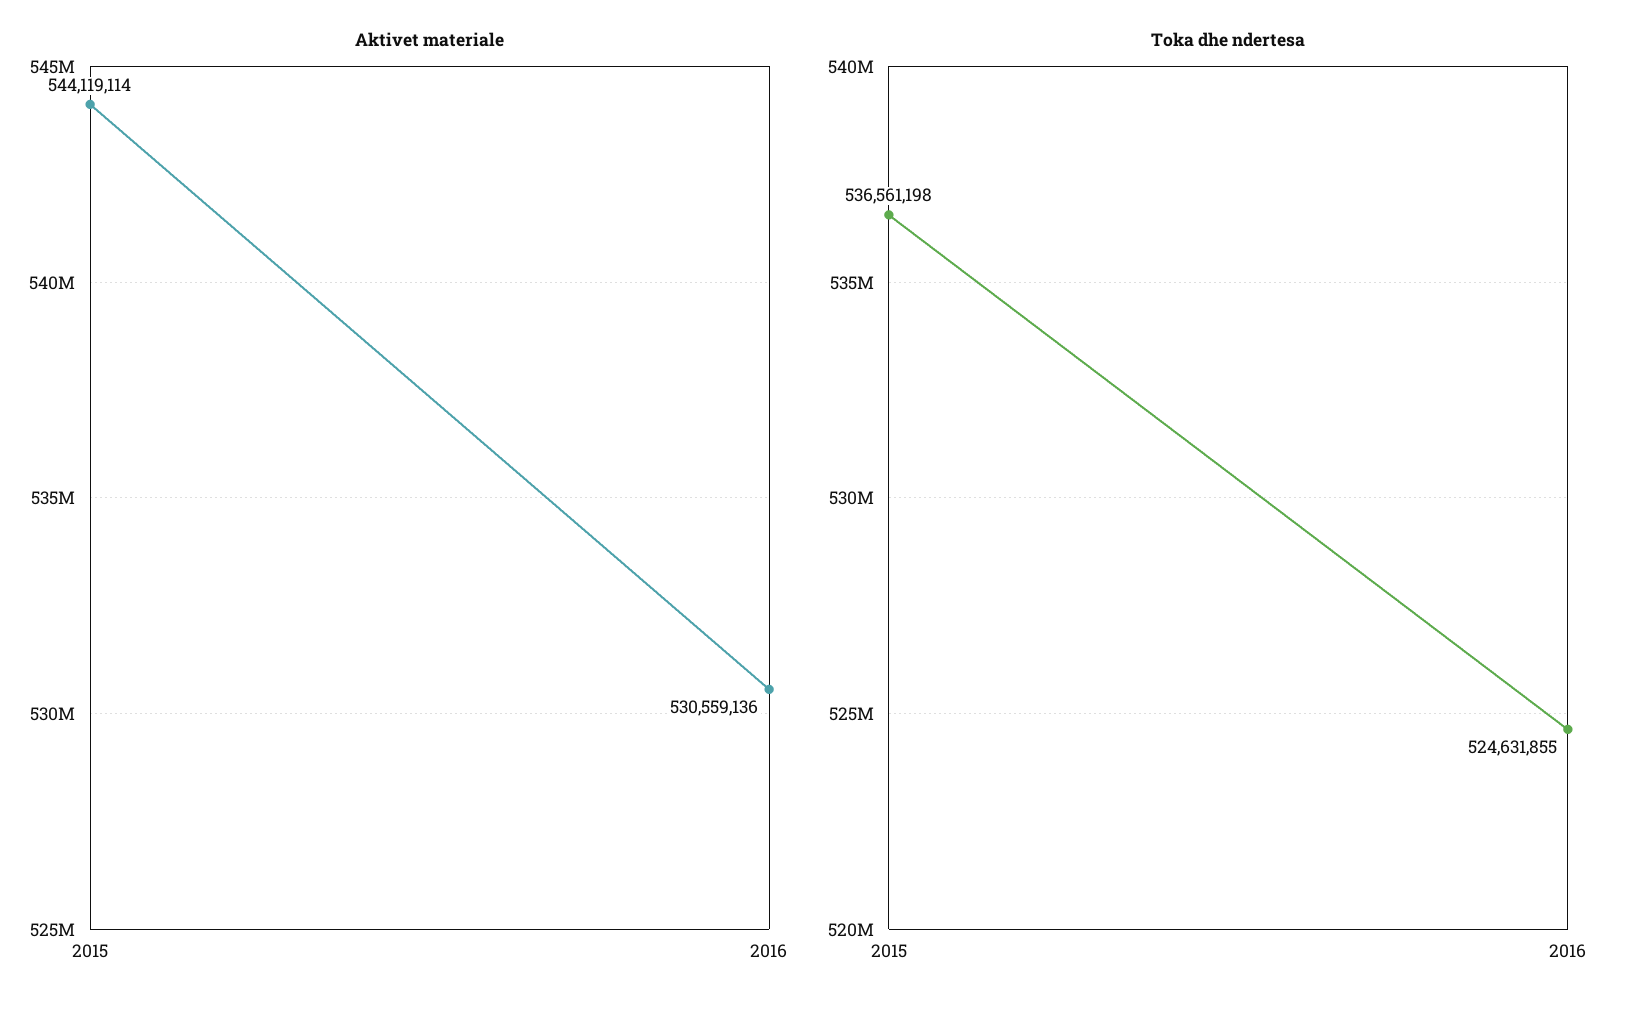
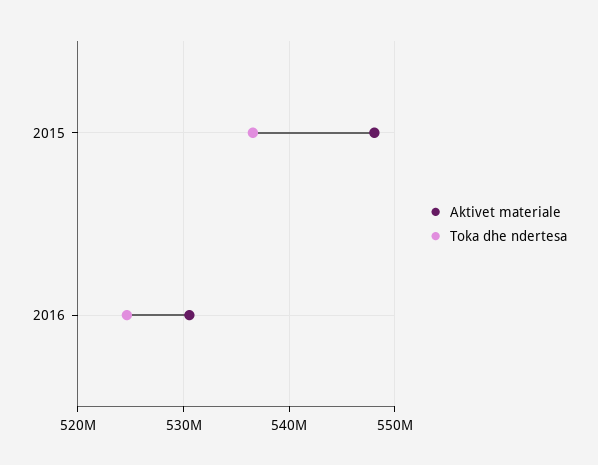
Aktivet materiale, 2015: 544119114 -> 548000000

